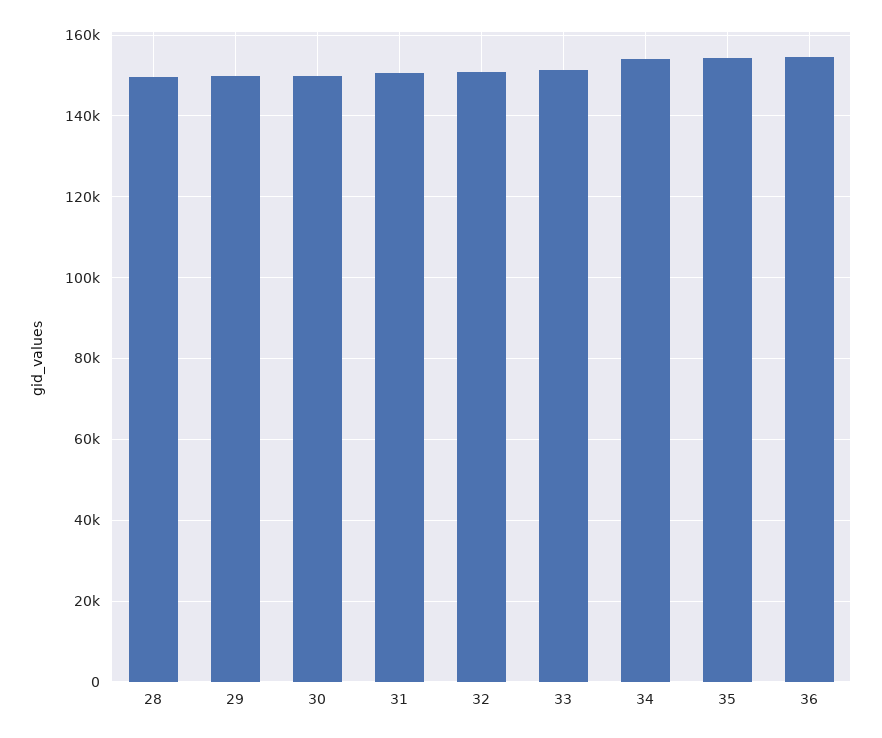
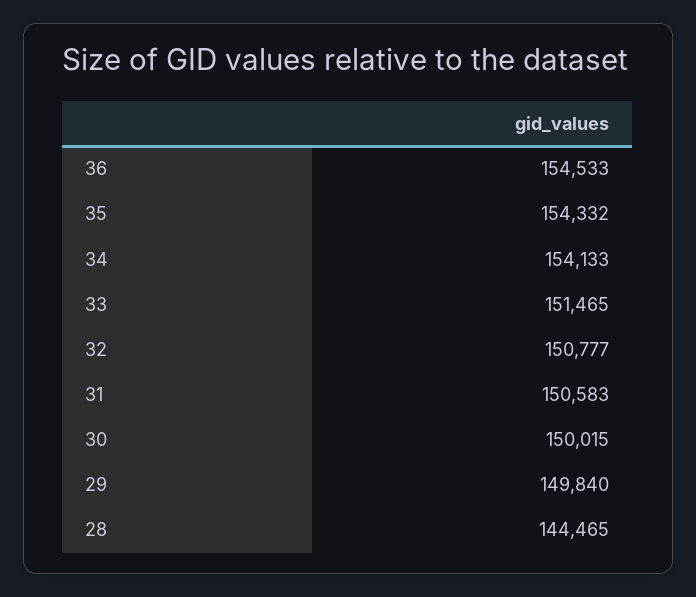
28: 150000 -> 144465

